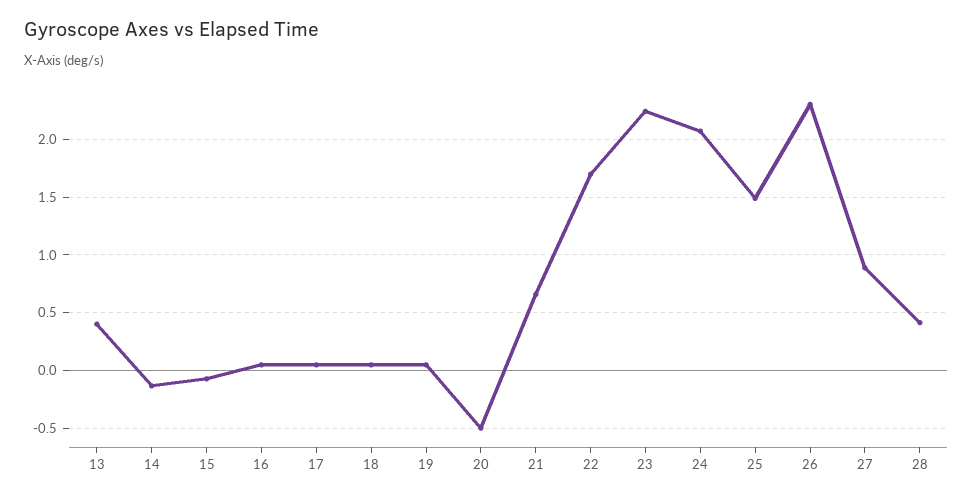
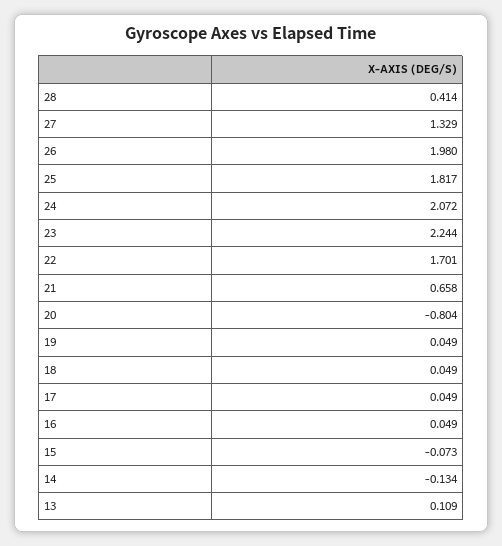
13: 0.4 -> 0.109
20: -0.5 -> -0.804
25: 1.5 -> 1.817
26: 2.3 -> 1.98
27: 0.9 -> 1.329

